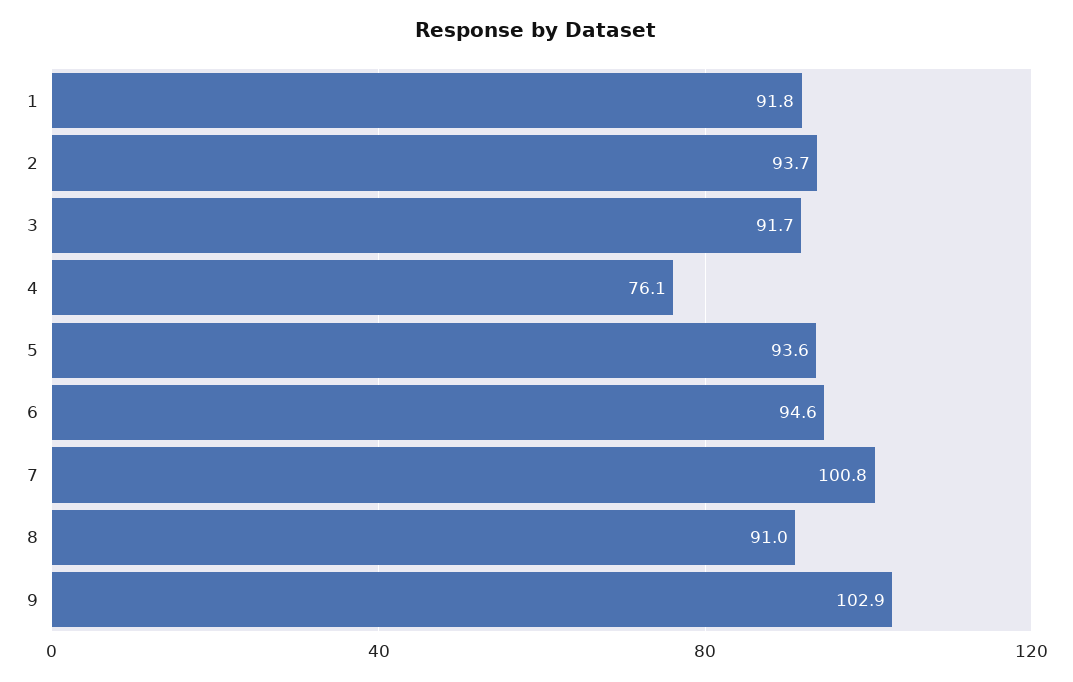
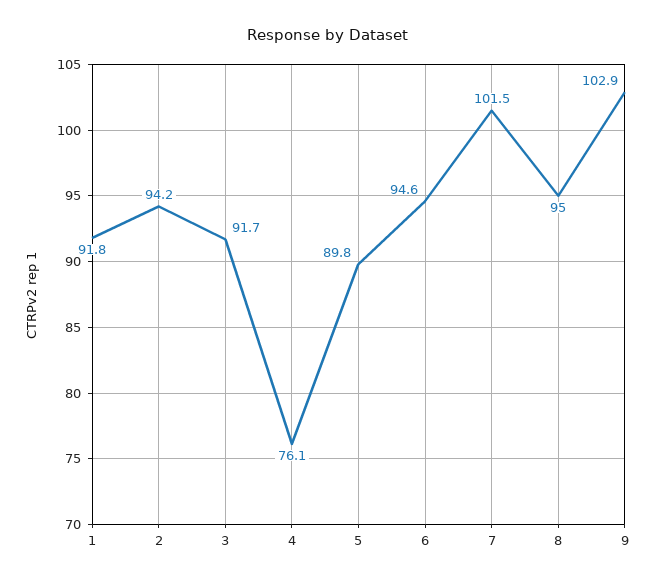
2: 93.7 -> 94.2
5: 93.6 -> 89.8
7: 100.8 -> 101.5
8: 91 -> 95

